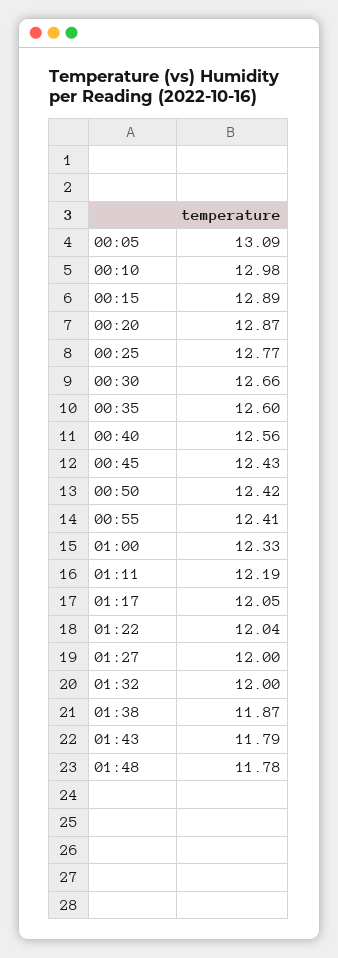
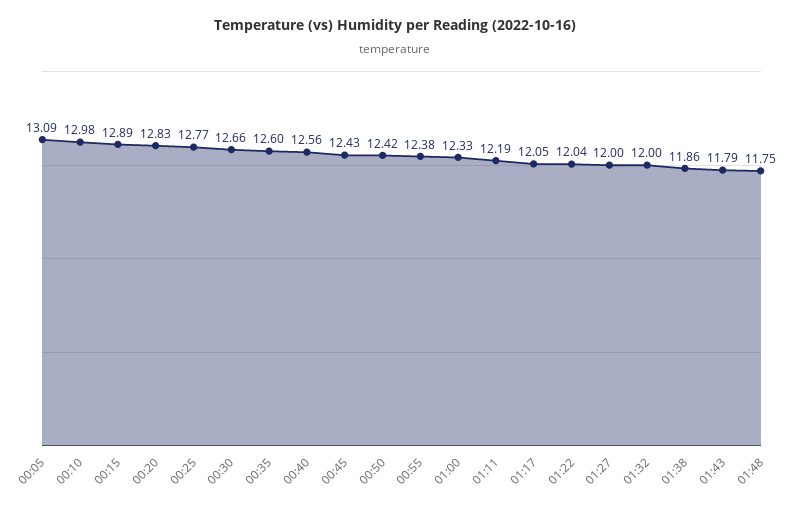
00:20: 12.87 -> 12.83
00:55: 12.41 -> 12.38
01:38: 11.87 -> 11.86
01:48: 11.78 -> 11.75

